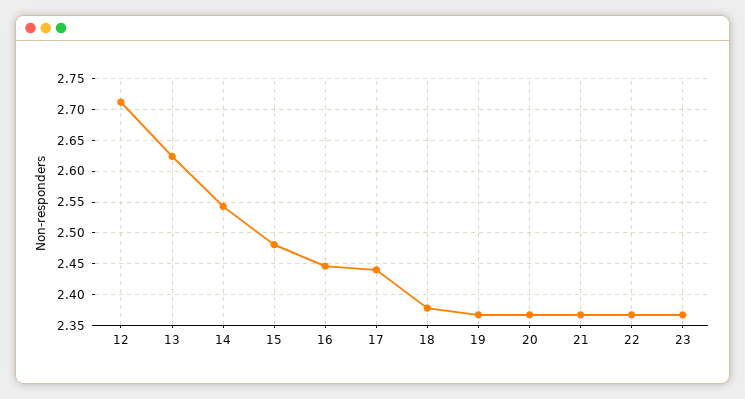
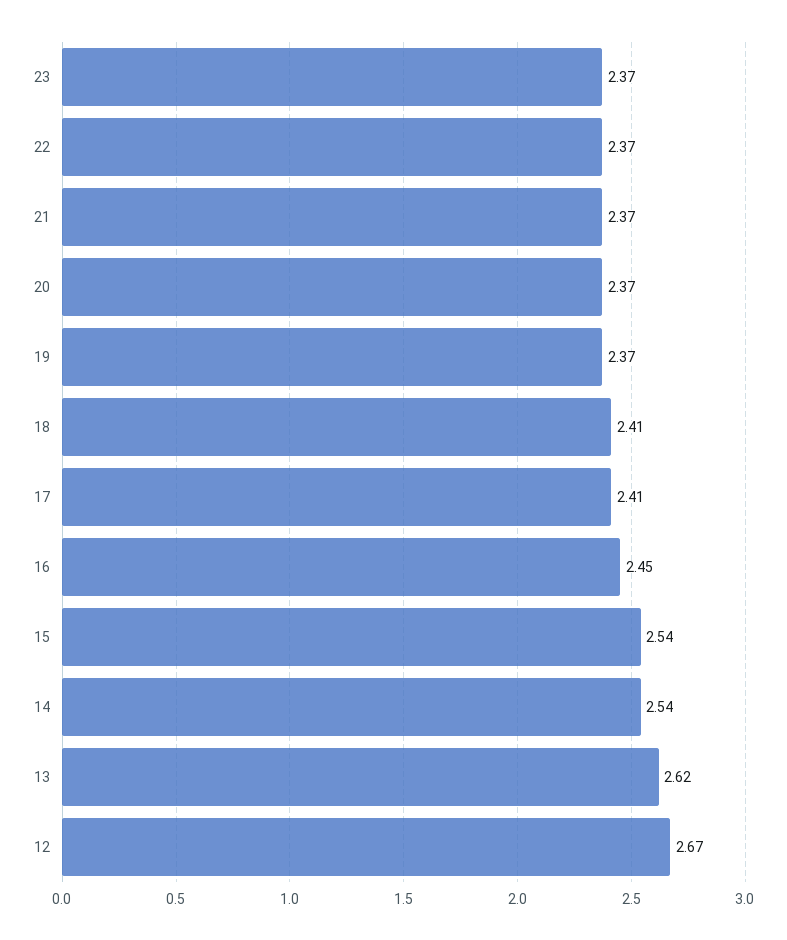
12: 2.71 -> 2.67
15: 2.48 -> 2.54
17: 2.44 -> 2.41
18: 2.38 -> 2.41

